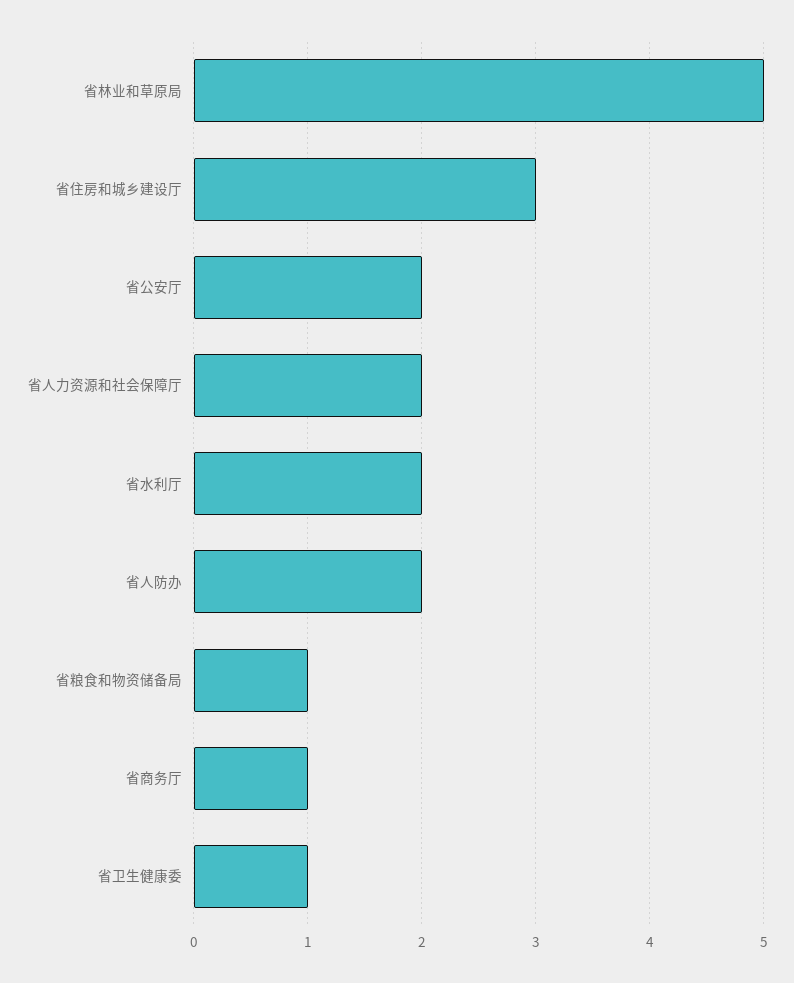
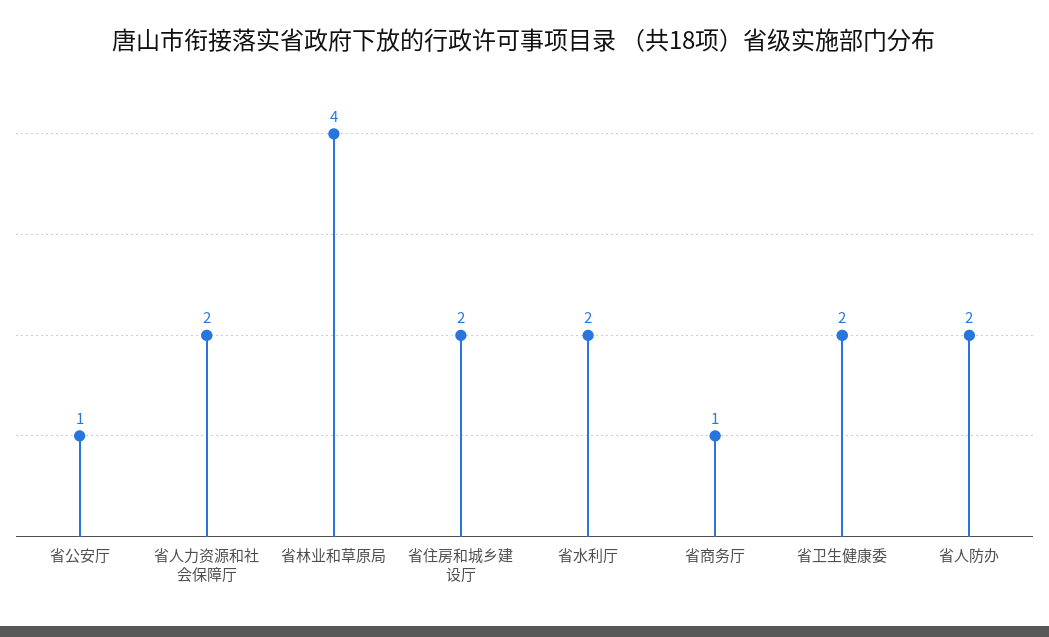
省林业和草原局: 5 -> 4
省住房和城乡建设厅: 3 -> 2
省公安厅: 2 -> 1
省粮食和物资储备局: 1 -> none
省卫生健康委: 1 -> 2

